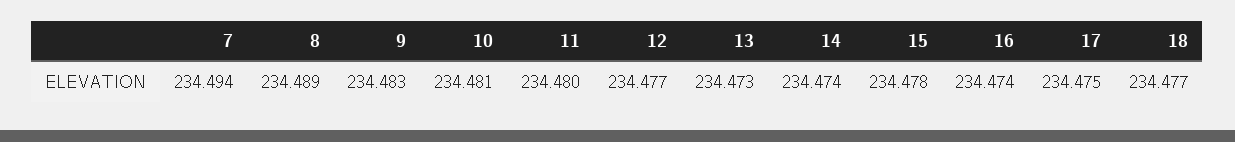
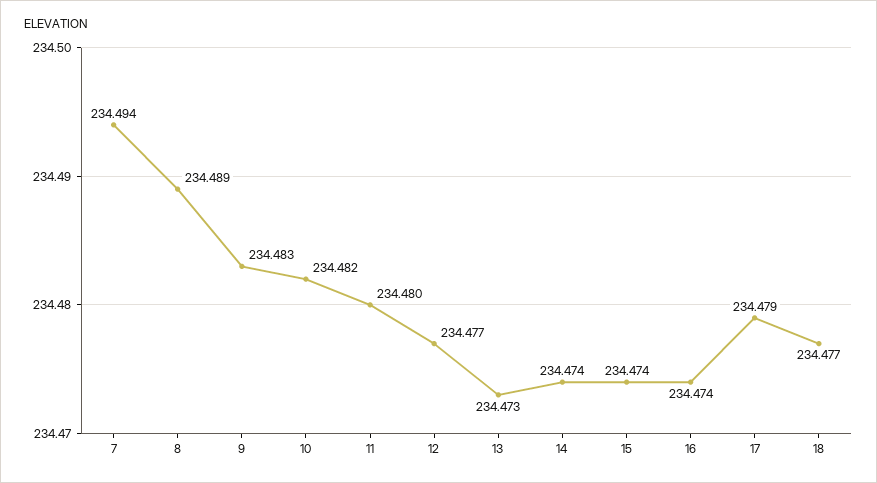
10: 234.481 -> 234.482
15: 234.478 -> 234.474
17: 234.475 -> 234.479

